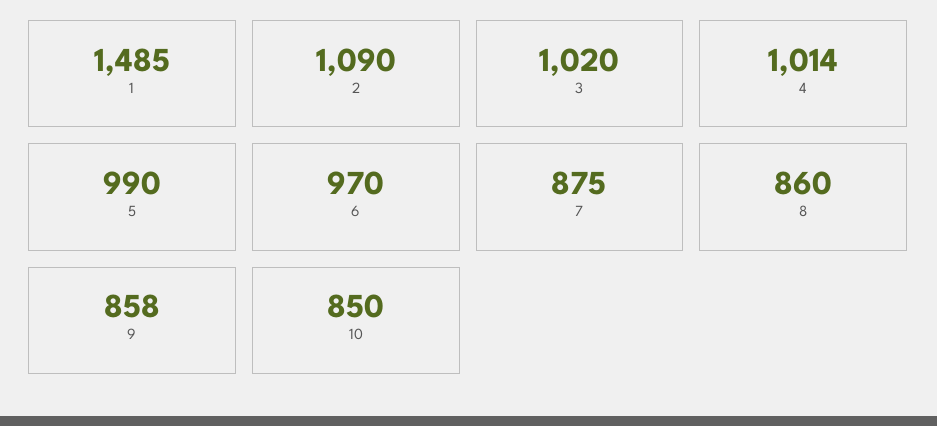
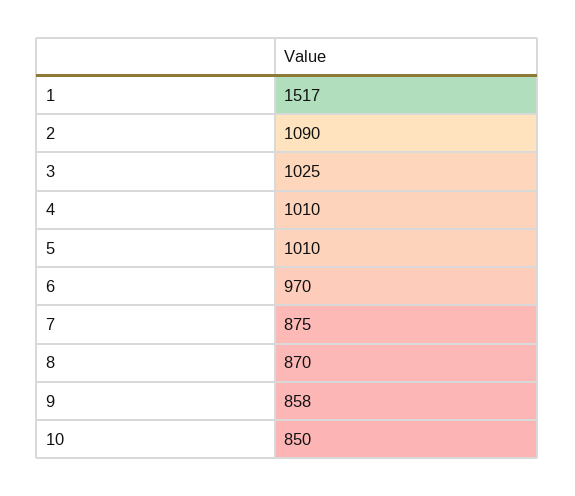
1: 1485 -> 1517
3: 1020 -> 1025
4: 1014 -> 1010
5: 990 -> 1010
8: 860 -> 870

